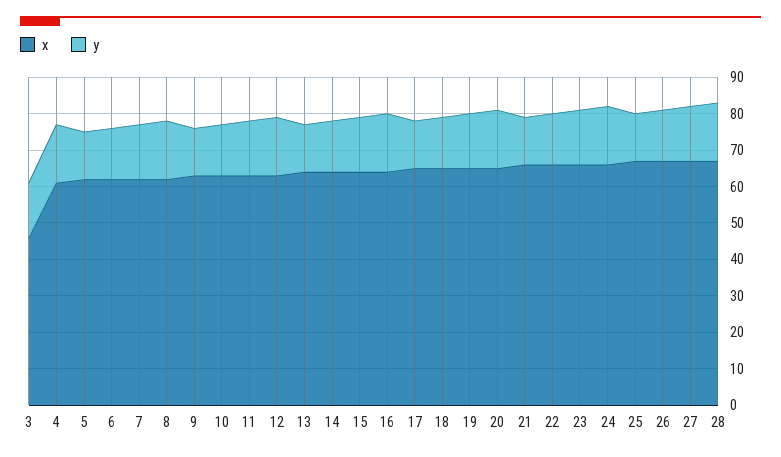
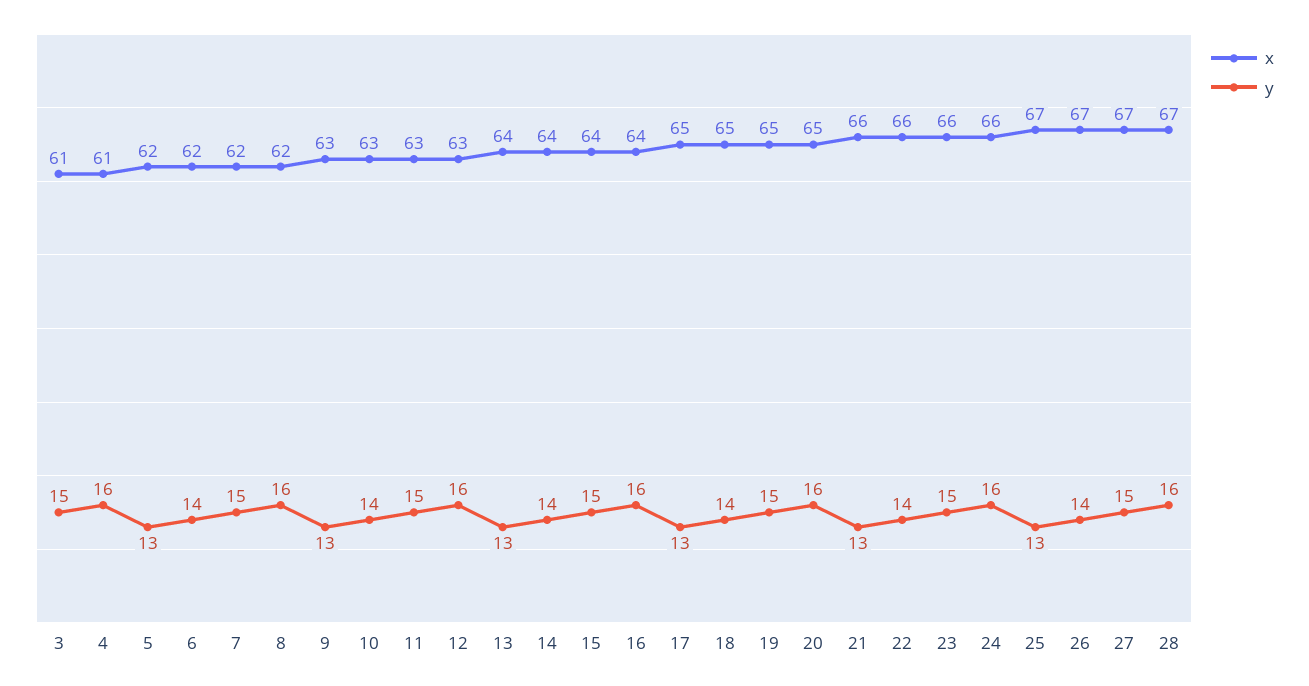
x, 3: 45 -> 61

